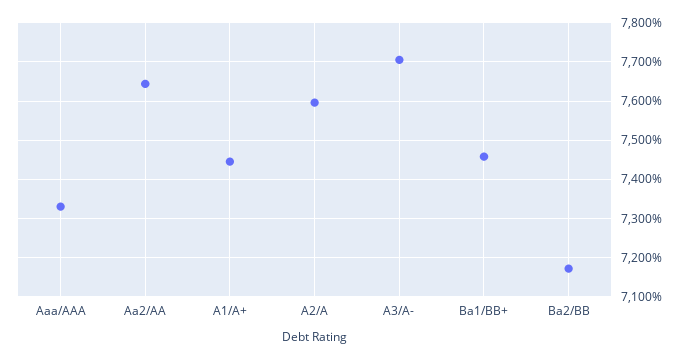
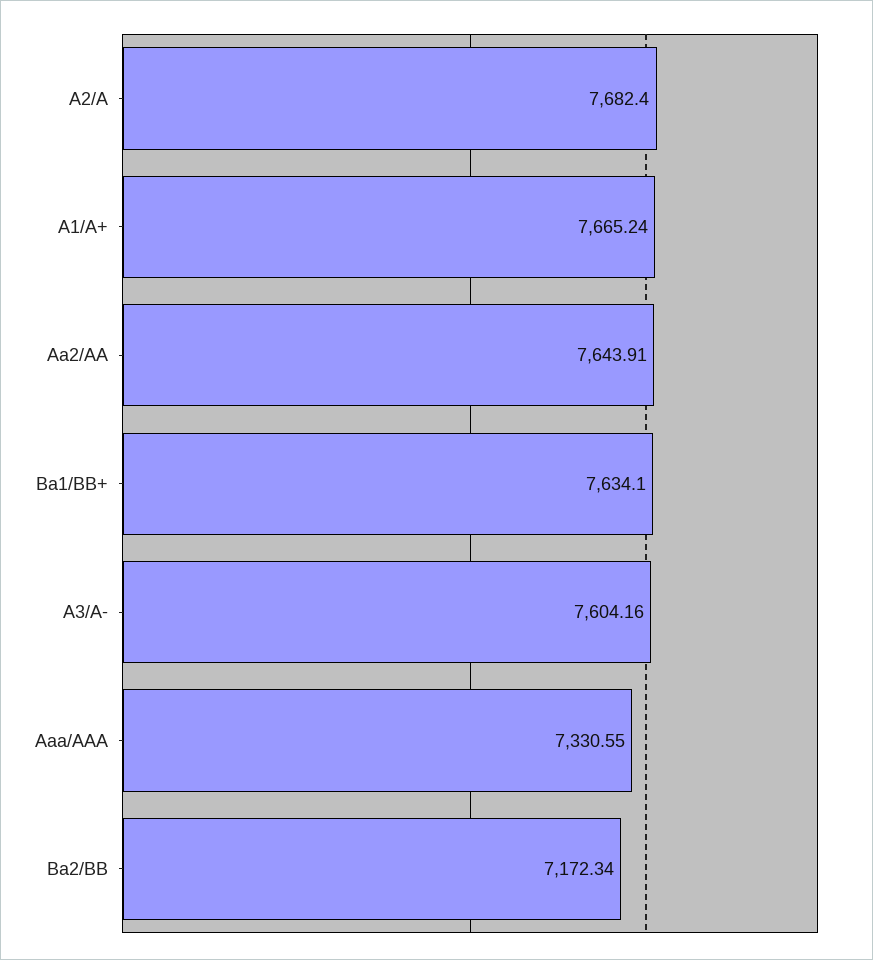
A1/A+: 7440 -> 7665.24
A2/A: 7600 -> 7682.4
A3/A-: 7700 -> 7604.16
Ba1/BB+: 7460 -> 7634.1

